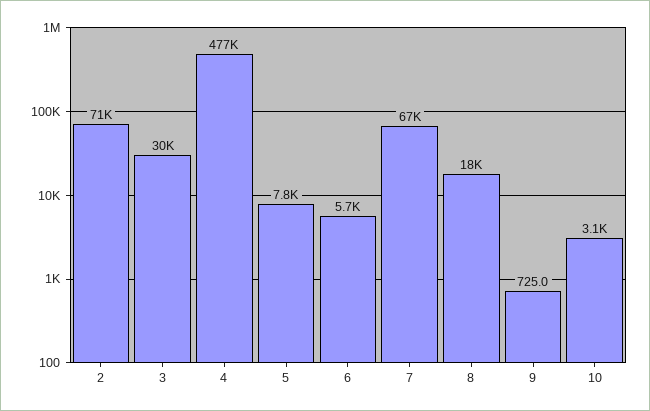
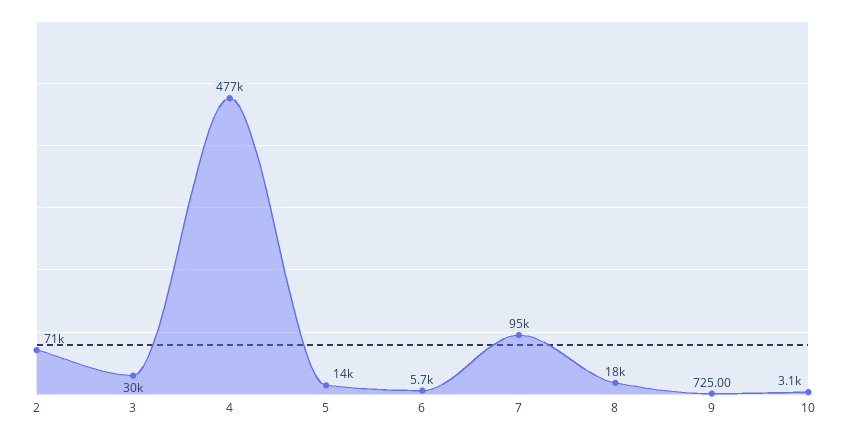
5: 7800 -> 14000
7: 67000 -> 95000

